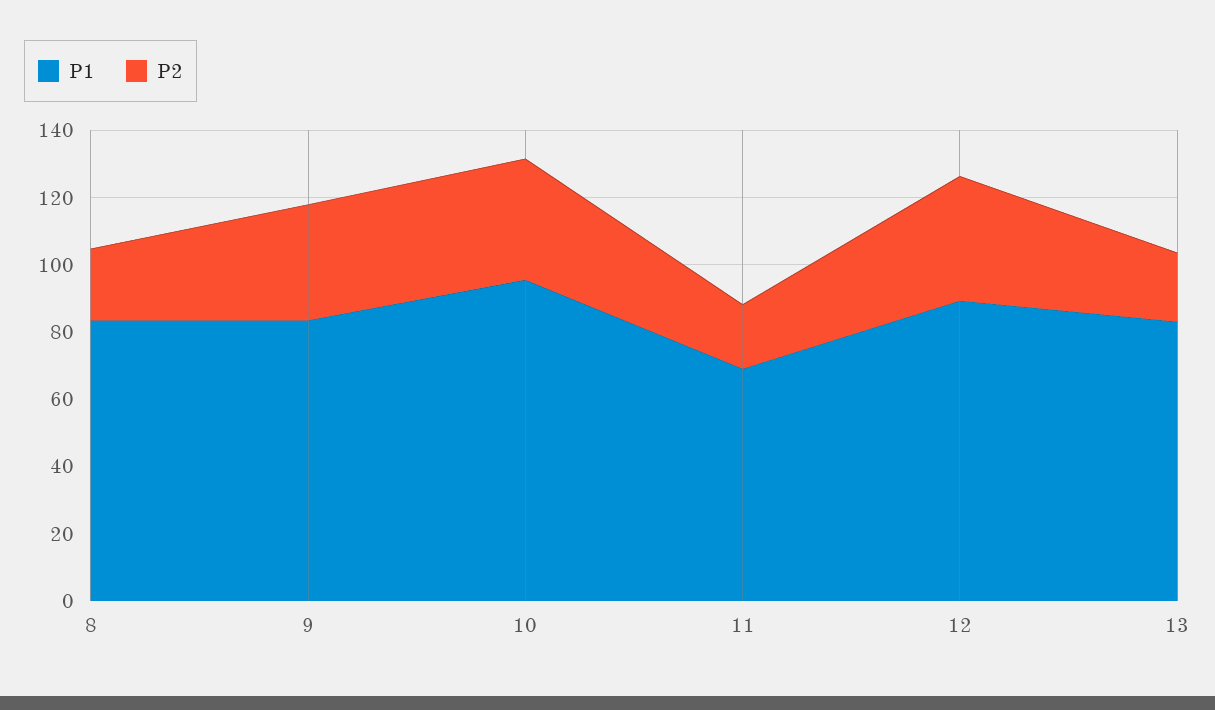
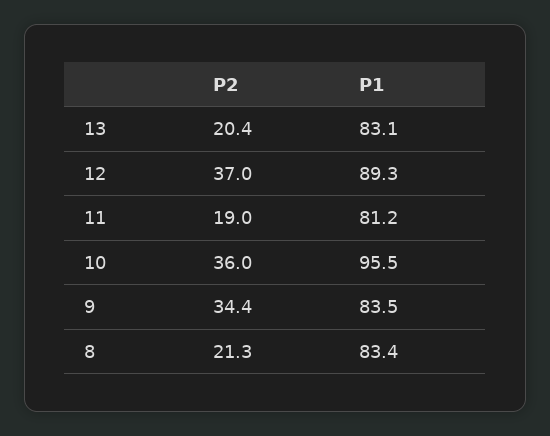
P1, 11: 70 -> 81.2

